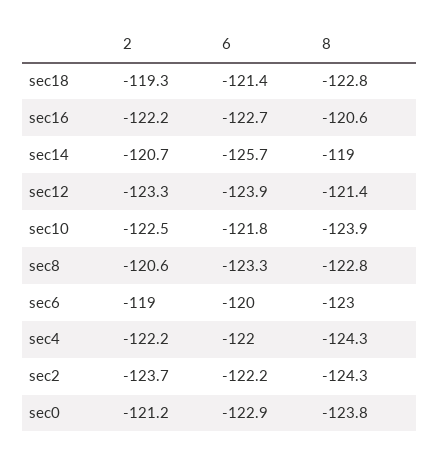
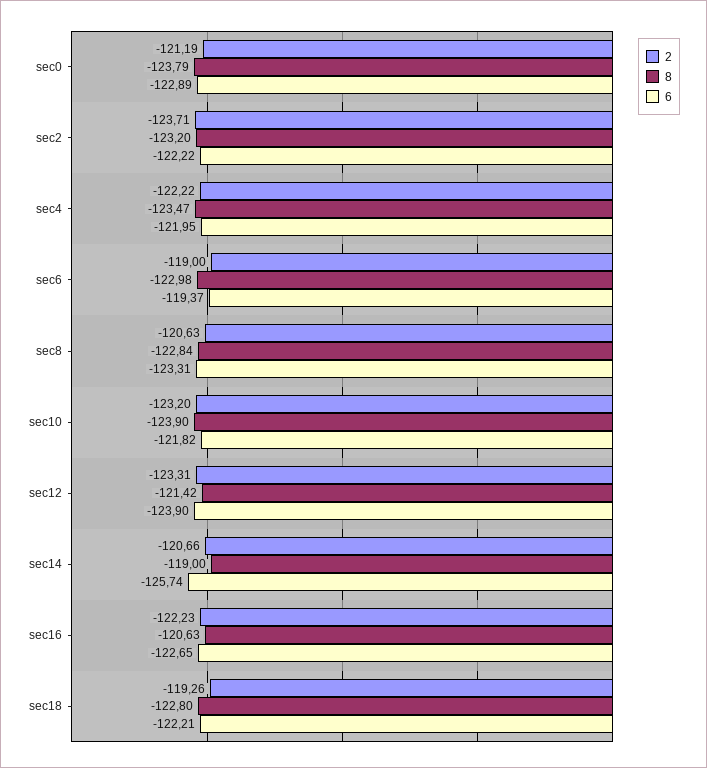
6, sec18: -121.4 -> -122.21
2, sec10: -122.5 -> -123.2
6, sec6: -120 -> -119.37
8, sec4: -124.3 -> -123.47
8, sec2: -124.3 -> -123.2

